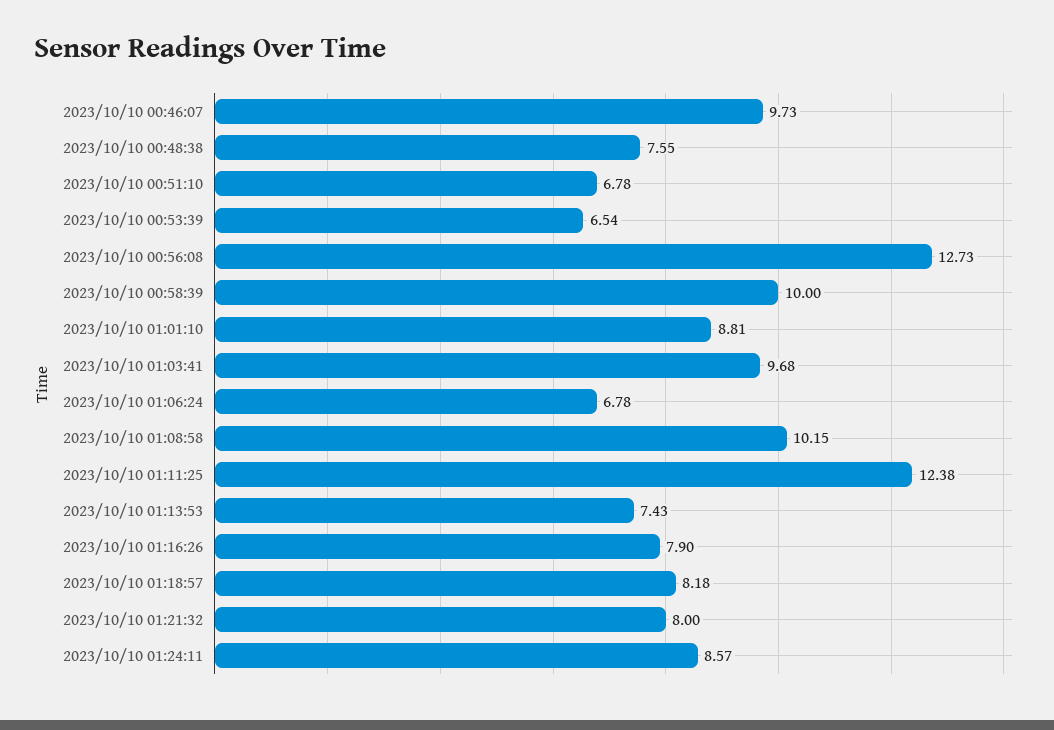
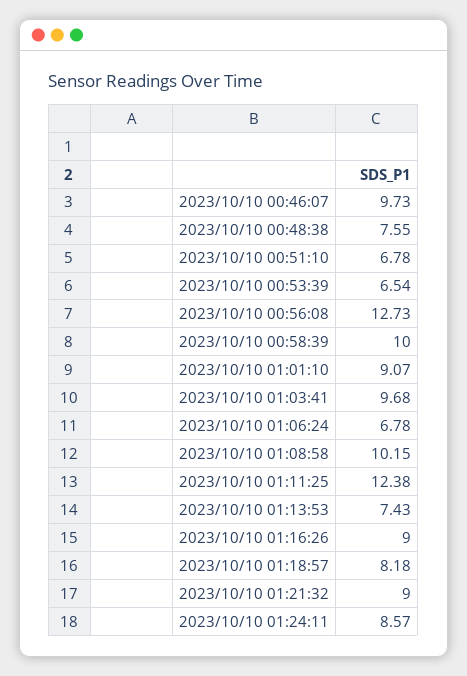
2023/10/10 01:01:10: 8.81 -> 9.07
2023/10/10 01:16:26: 7.9 -> 9
2023/10/10 01:21:32: 8 -> 9

